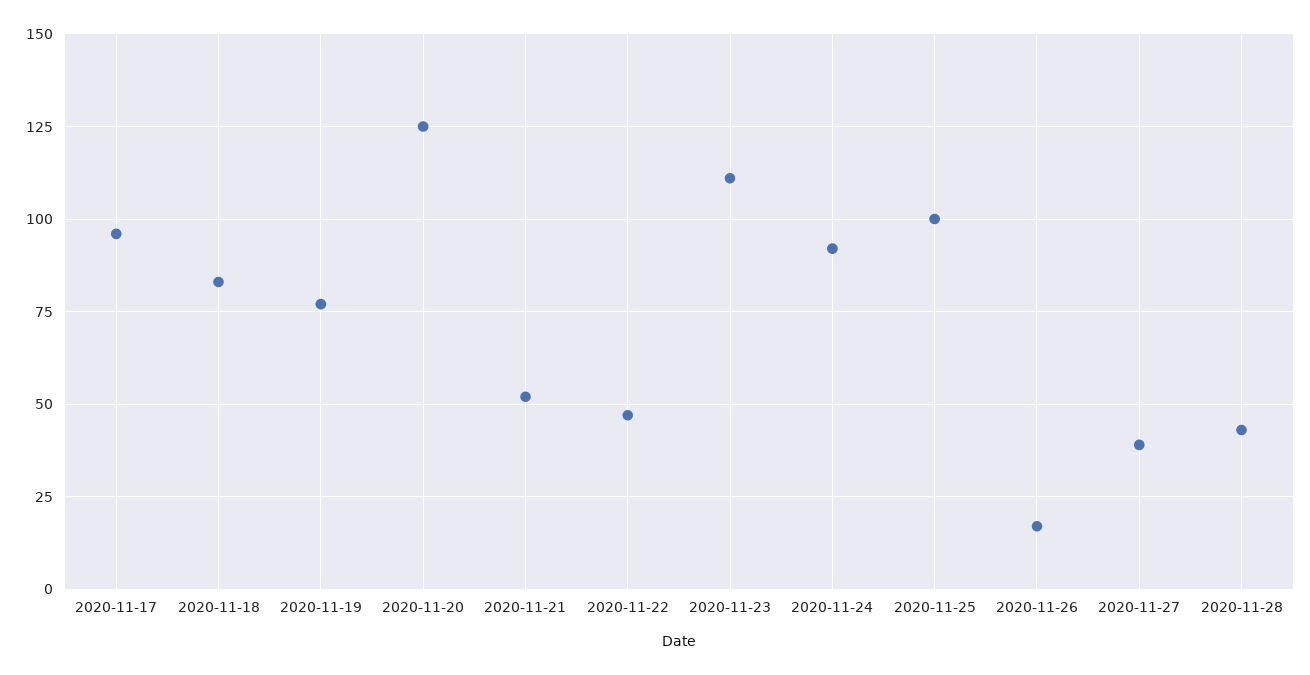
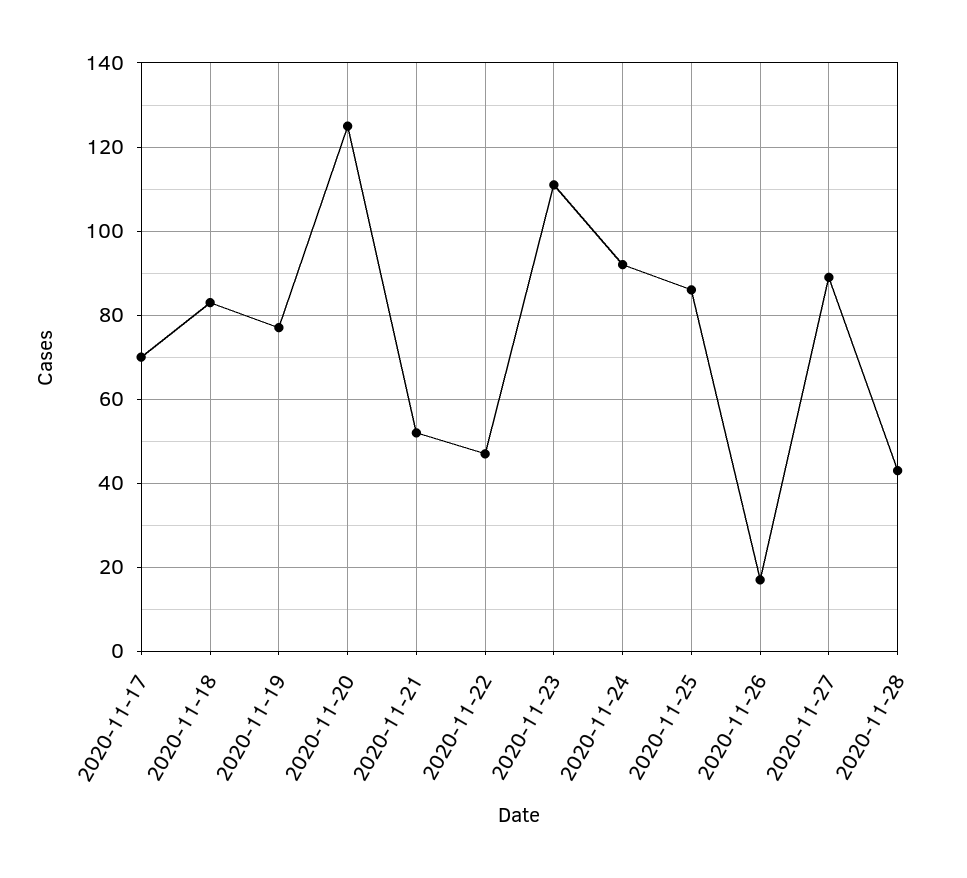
2020-11-17: 95 -> 70
2020-11-25: 100 -> 85
2020-11-27: 40 -> 90

